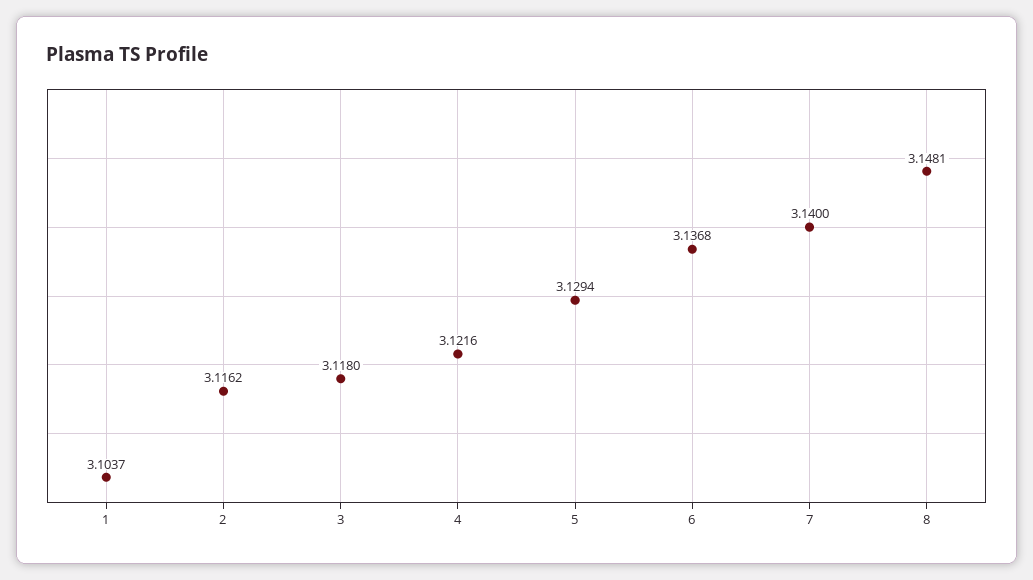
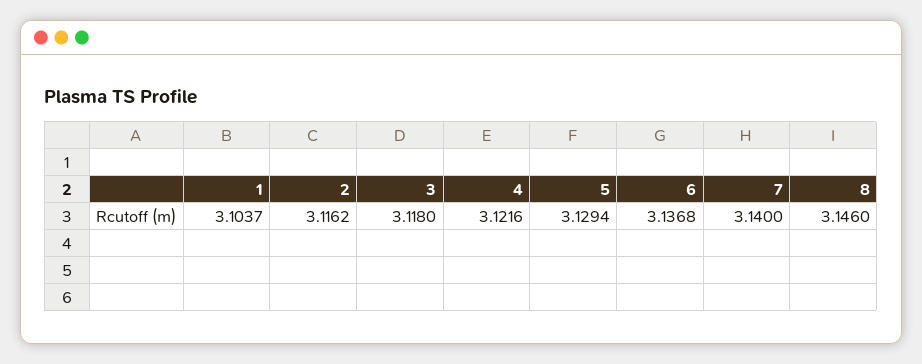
8: 3.1481 -> 3.146

